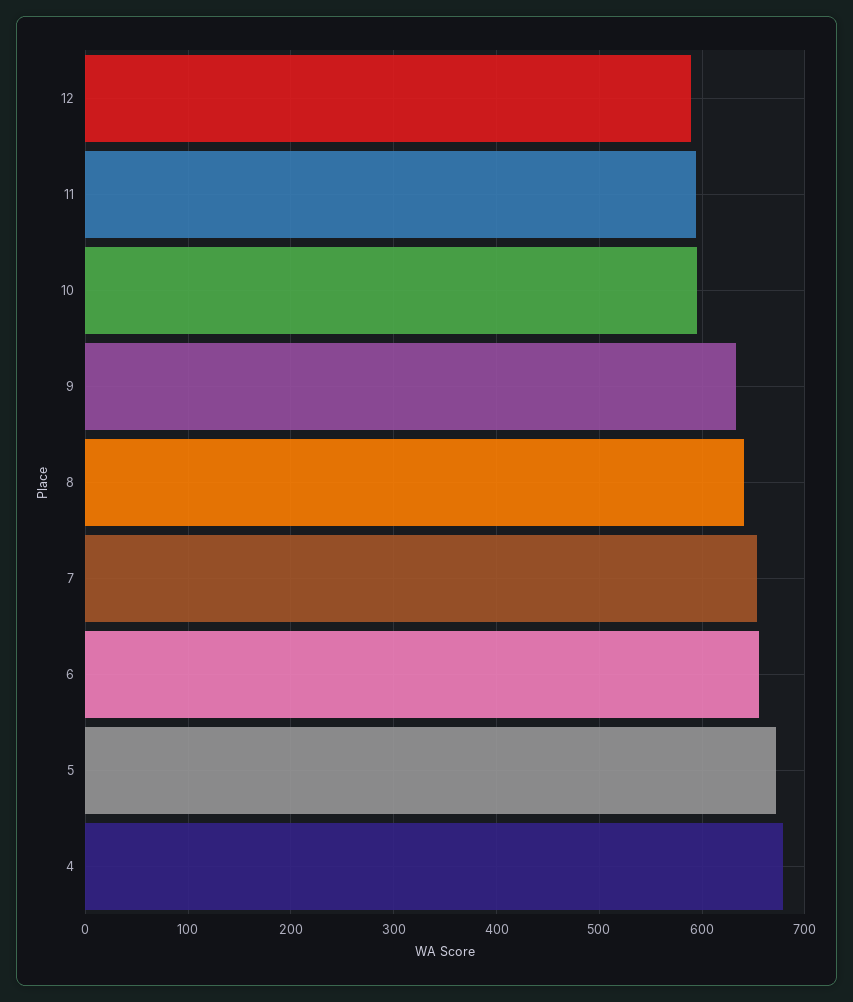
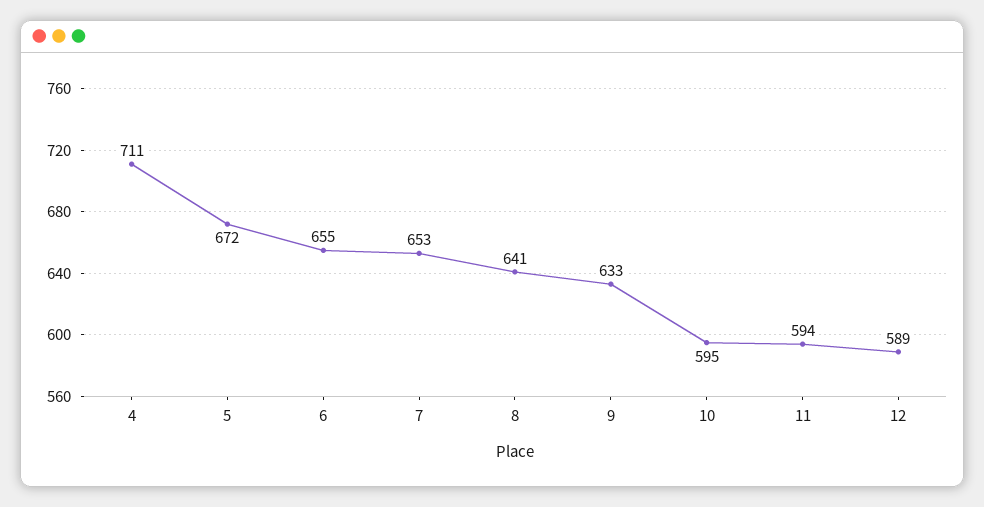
4: 680 -> 711

